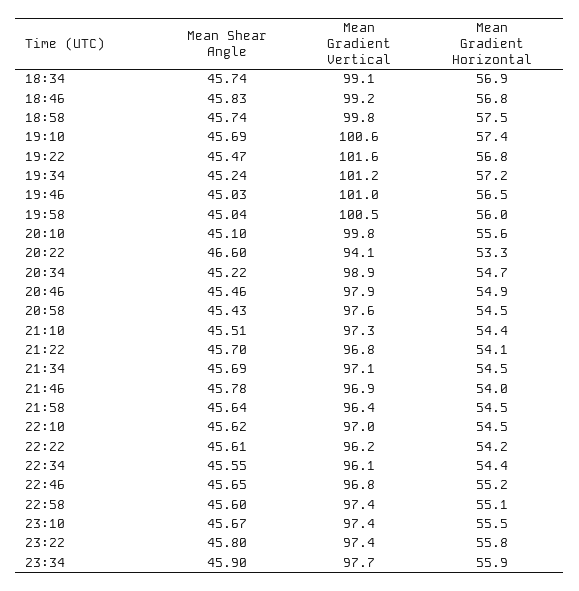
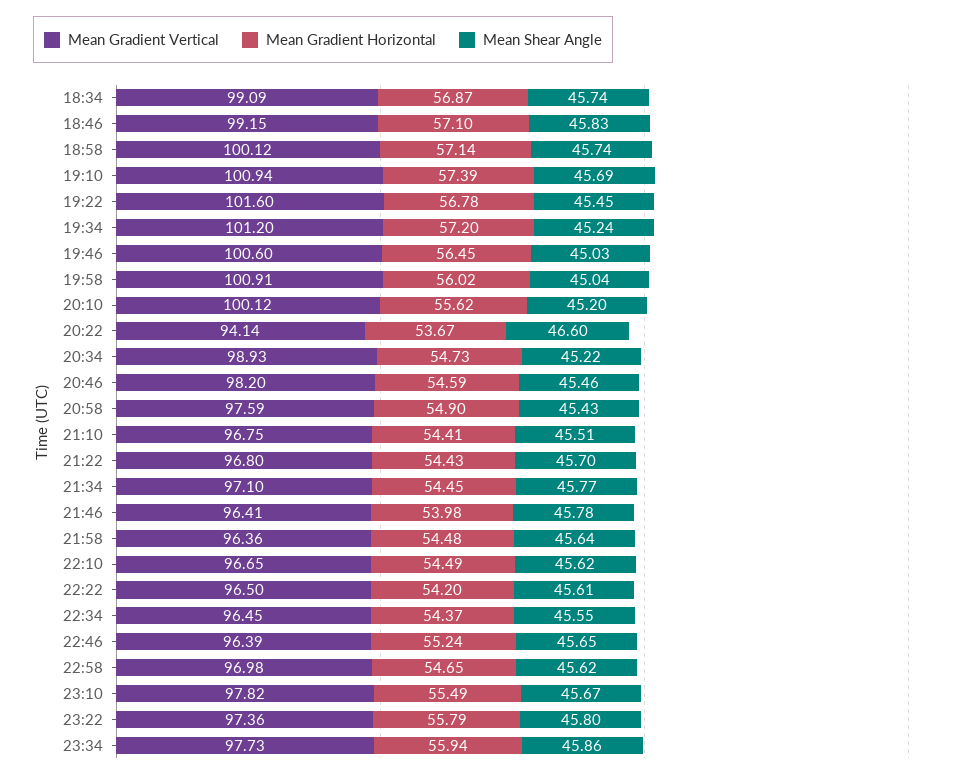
Mean Gradient Horizontal, 18:46: 56.8 -> 57.1
Mean Gradient Vertical, 18:58: 99.8 -> 100.12
Mean Gradient Horizontal, 18:58: 57.5 -> 57.14
Mean Gradient Vertical, 19:10: 100.6 -> 100.94
Mean Shear Angle, 19:22: 45.47 -> 45.45
Mean Gradient Vertical, 19:46: 101 -> 100.6
Mean Gradient Vertical, 19:58: 100.5 -> 100.91
Mean Shear Angle, 20:10: 45.1 -> 45.2
Mean Gradient Vertical, 20:10: 99.8 -> 100.12
Mean Gradient Horizontal, 20:22: 53.3 -> 53.67
Mean Gradient Vertical, 20:46: 97.9 -> 98.2
Mean Gradient Horizontal, 20:46: 54.9 -> 54.59
Mean Gradient Horizontal, 20:58: 54.5 -> 54.9
Mean Gradient Vertical, 21:10: 97.3 -> 96.75
Mean Gradient Horizontal, 21:22: 54.1 -> 54.43
Mean Shear Angle, 21:34: 45.69 -> 45.77
Mean Gradient Vertical, 21:46: 96.9 -> 96.41
Mean Gradient Vertical, 22:10: 97 -> 96.65
Mean Gradient Vertical, 22:22: 96.2 -> 96.5
Mean Gradient Vertical, 22:34: 96.1 -> 96.45
Mean Gradient Vertical, 22:46: 96.8 -> 96.39
Mean Shear Angle, 22:58: 45.6 -> 45.62
Mean Gradient Vertical, 22:58: 97.4 -> 96.98
Mean Gradient Horizontal, 22:58: 55.1 -> 54.65
Mean Gradient Vertical, 23:10: 97.4 -> 97.82
Mean Shear Angle, 23:34: 45.9 -> 45.86

